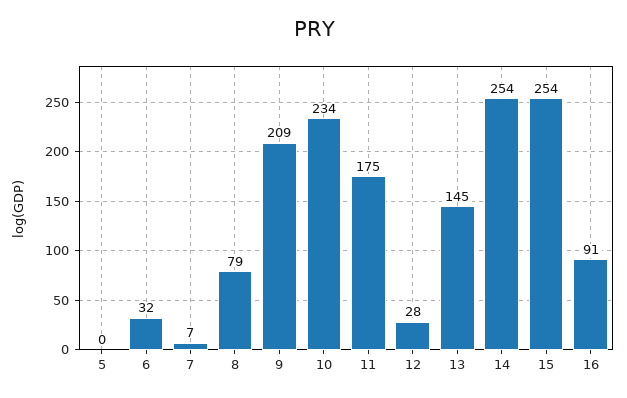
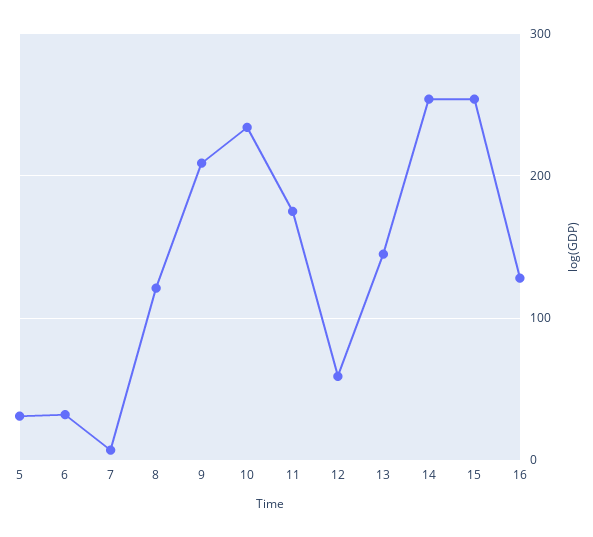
5: 0 -> 30
8: 79 -> 120
12: 28 -> 60
16: 91 -> 130

